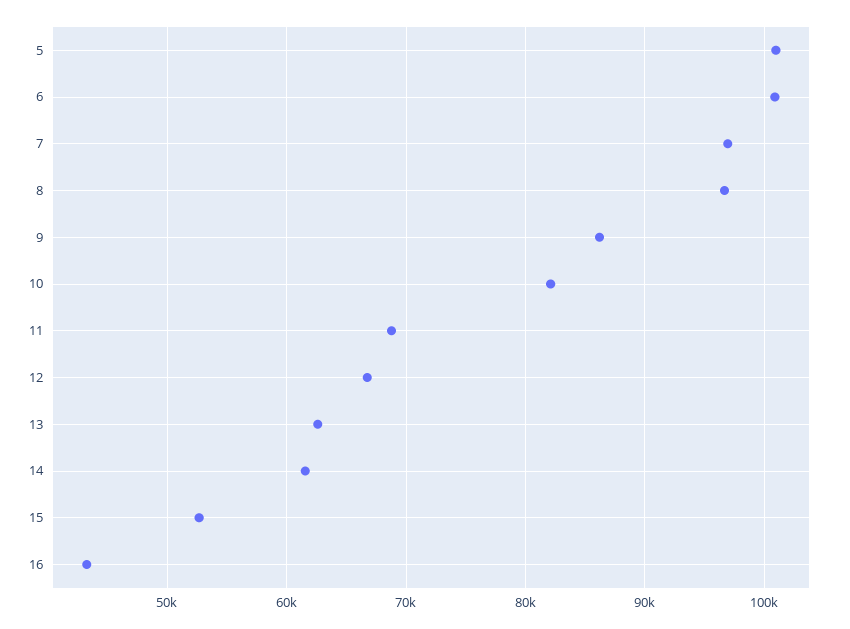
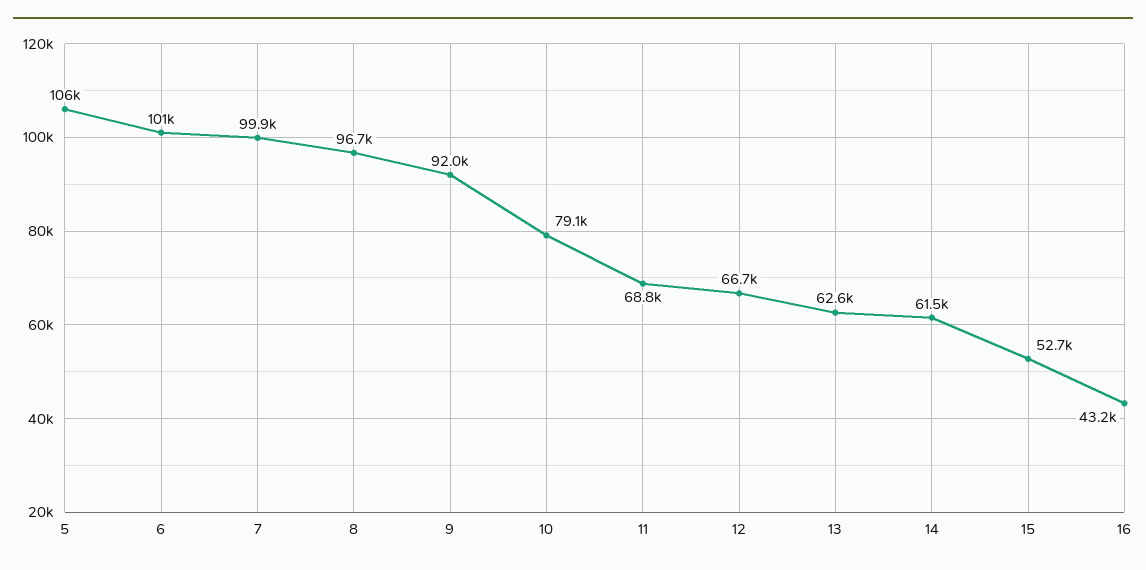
5: 101000 -> 106000
7: 97000 -> 99900
9: 86000 -> 92000
10: 82000 -> 79100

